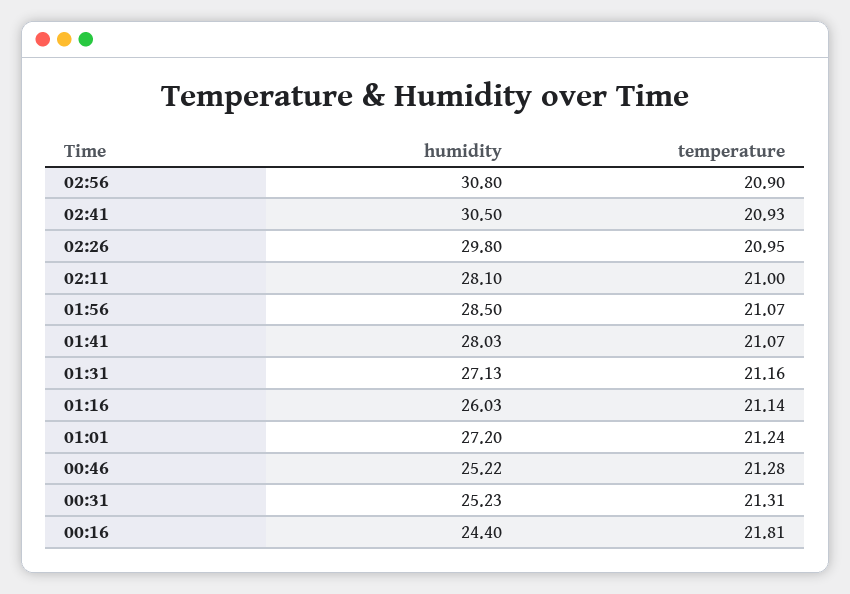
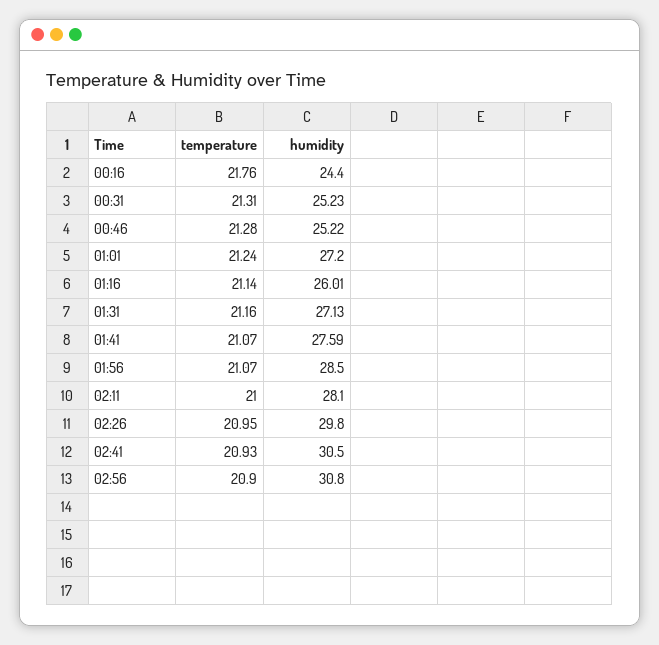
humidity, 01:41: 28.03 -> 27.59
humidity, 01:16: 26.03 -> 26.01
temperature, 00:16: 21.81 -> 21.76

